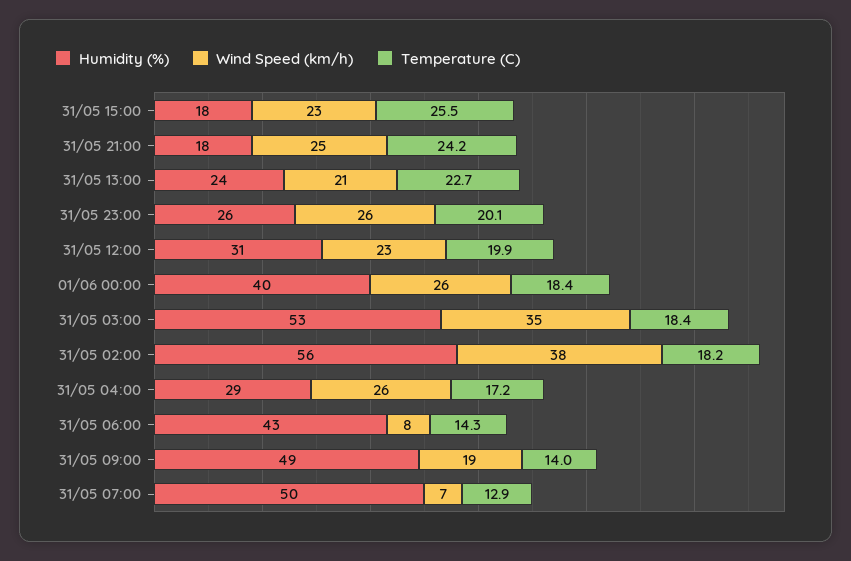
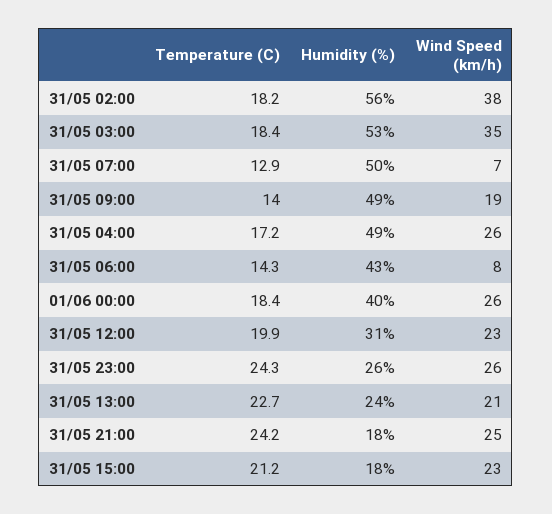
Temperature (C), 31/05 15:00: 25.5 -> 21.2
Temperature (C), 31/05 23:00: 20.1 -> 24.3
Humidity (%), 31/05 04:00: 29 -> 49

